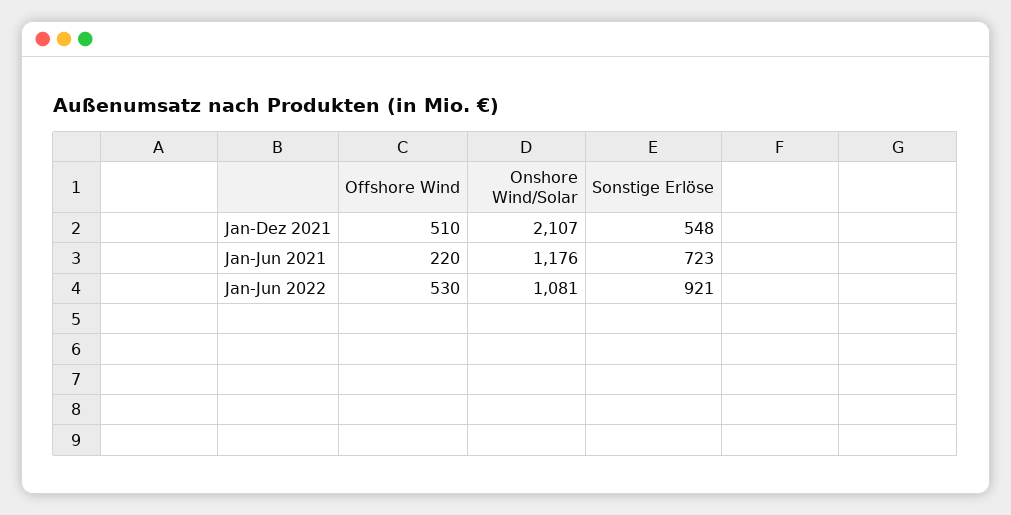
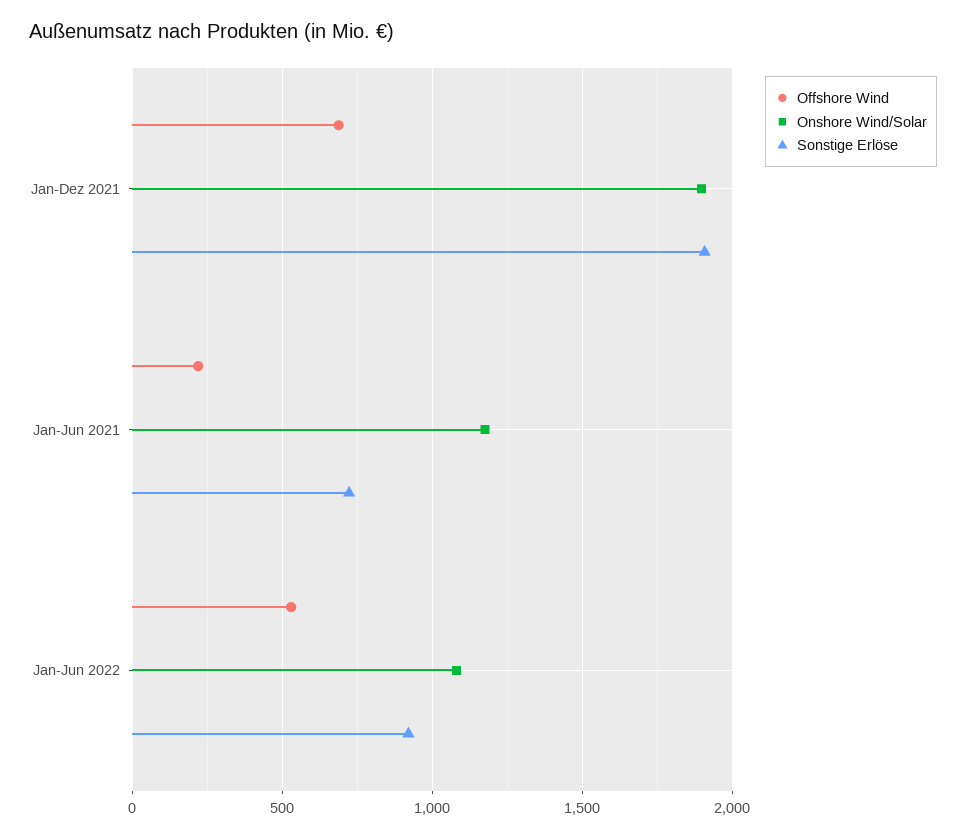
Offshore Wind, Jan-Dez 2021: 510 -> 700
Onshore Wind/Solar, Jan-Dez 2021: 2107 -> 1900
Sonstige Erlöse, Jan-Dez 2021: 548 -> 1900

